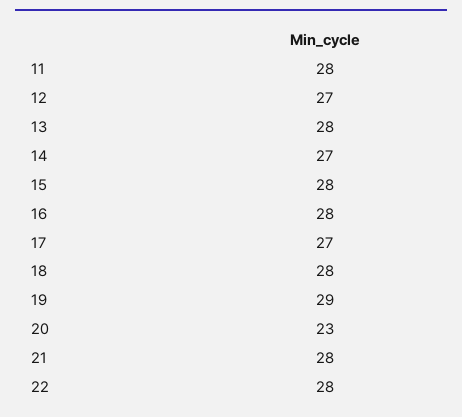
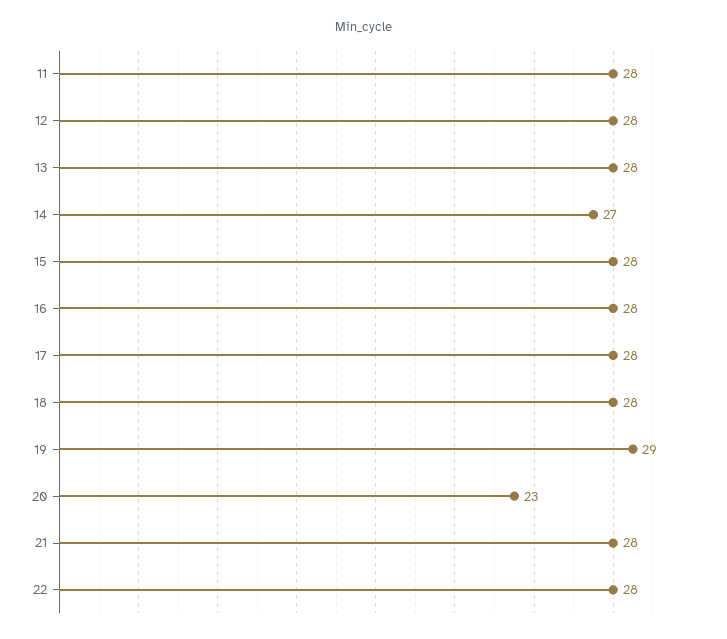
12: 27 -> 28
17: 27 -> 28

